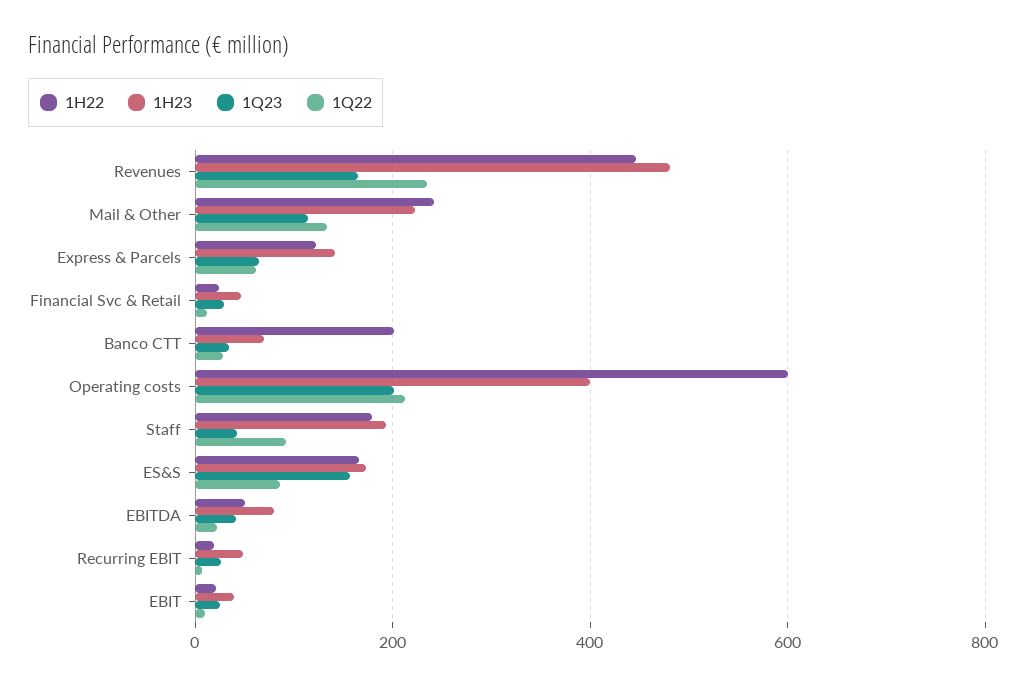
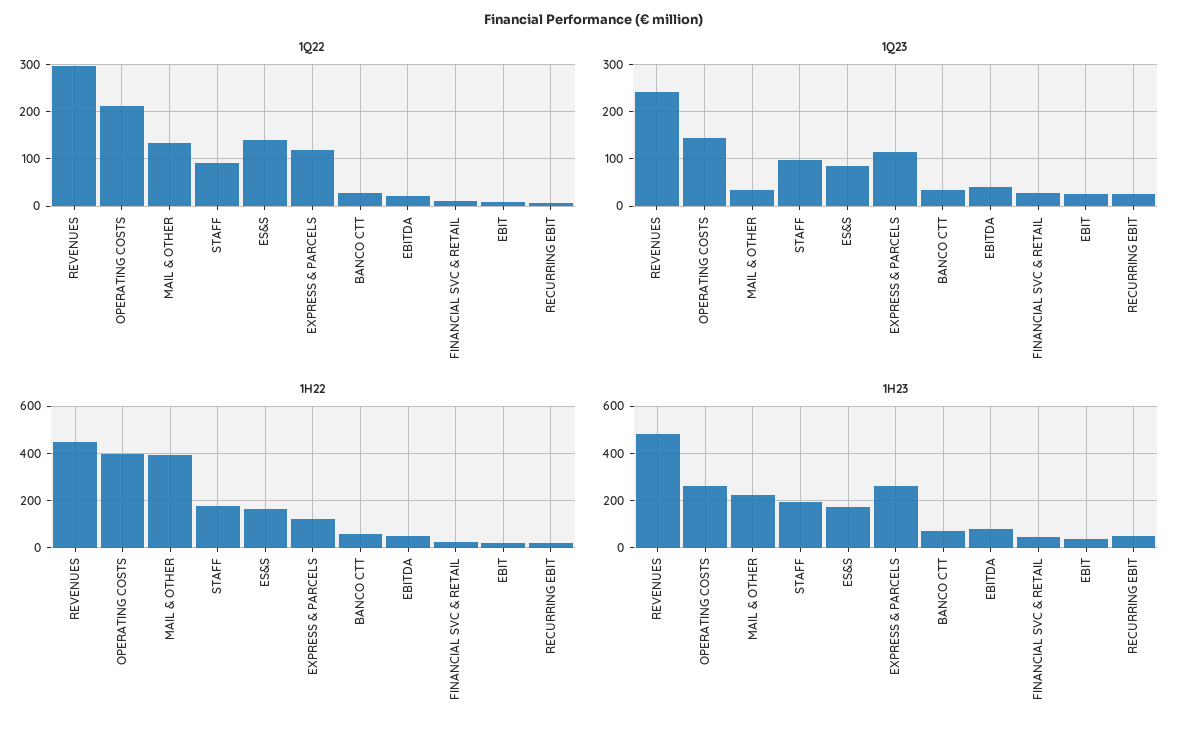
1Q23, Revenues: 160 -> 240
1Q22, Revenues: 240 -> 300
1H22, Mail & Other: 240 -> 400
1Q23, Mail & Other: 120 -> 40
1H23, Express & Parcels: 140 -> 250
1Q23, Express & Parcels: 60 -> 120
1Q22, Express & Parcels: 60 -> 120
1H22, Banco CTT: 200 -> 50
1H22, Operating costs: 600 -> 400
1H23, Operating costs: 400 -> 250
1Q23, Operating costs: 200 -> 140
1Q23, Staff: 40 -> 100
1Q23, ES&S: 160 -> 80
1Q22, ES&S: 80 -> 140

